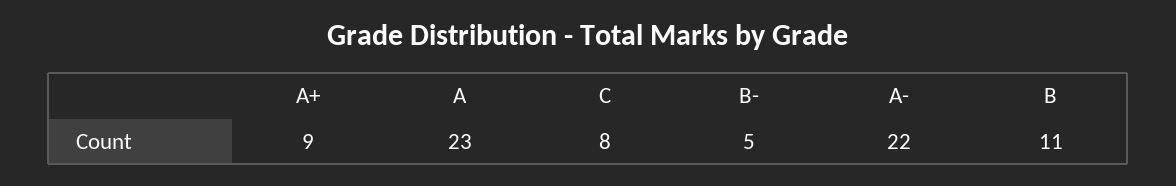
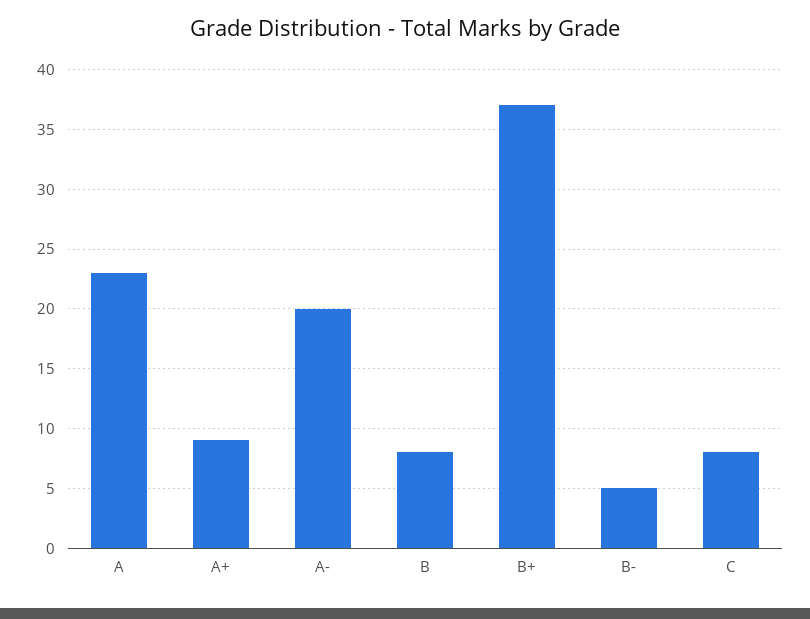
A-: 22 -> 20
B: 11 -> 8
B+: none -> 37

